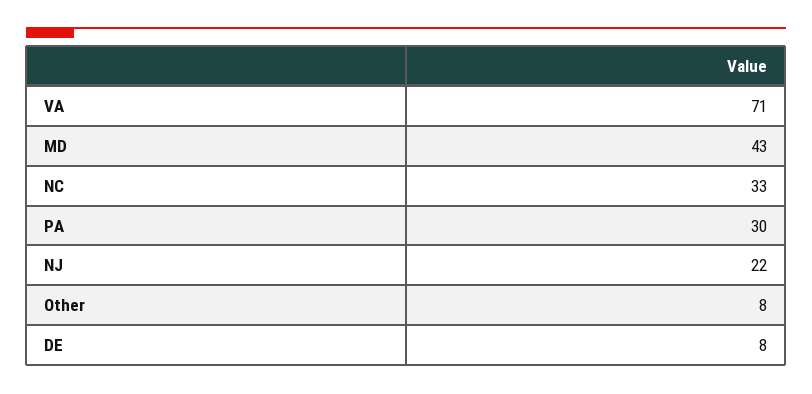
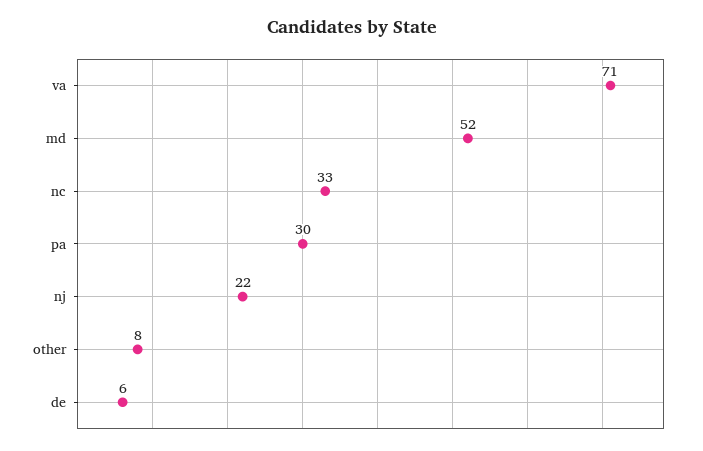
MD: 43 -> 52
DE: 8 -> 6

